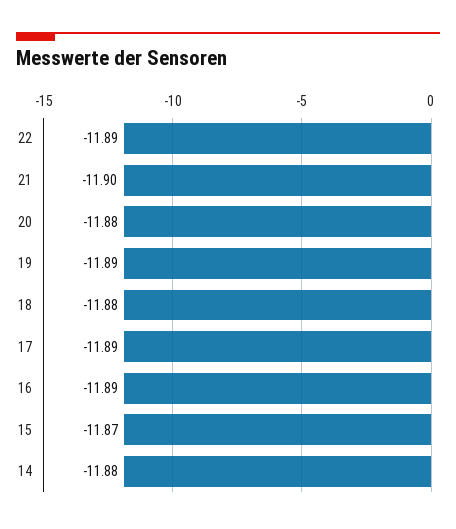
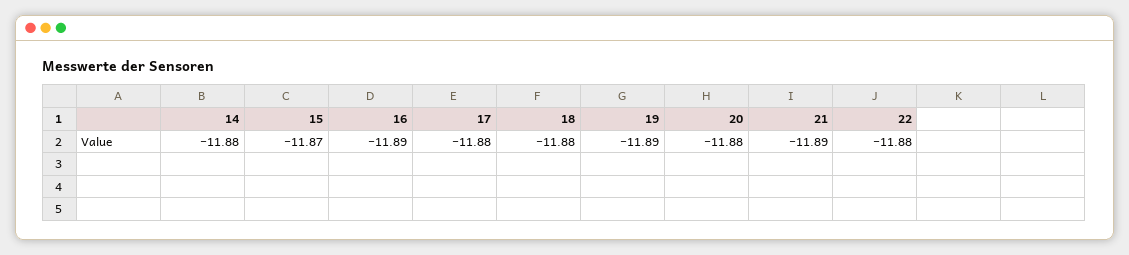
22: -11.89 -> -11.88
21: -11.9 -> -11.89
17: -11.89 -> -11.88

